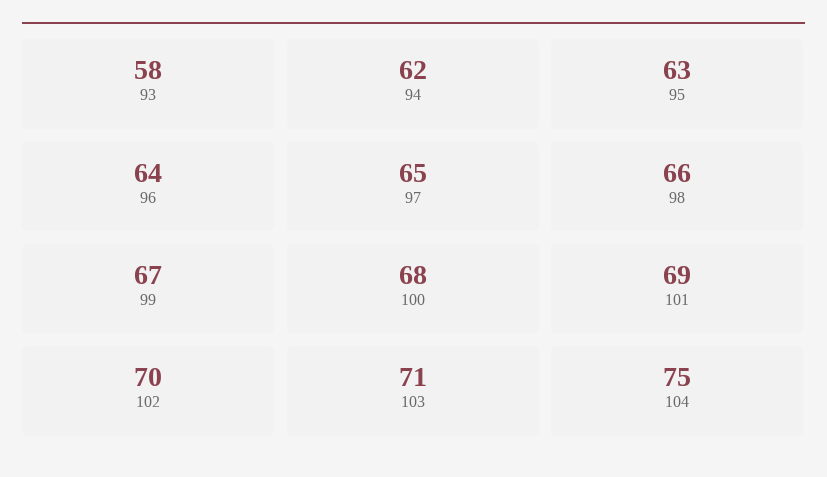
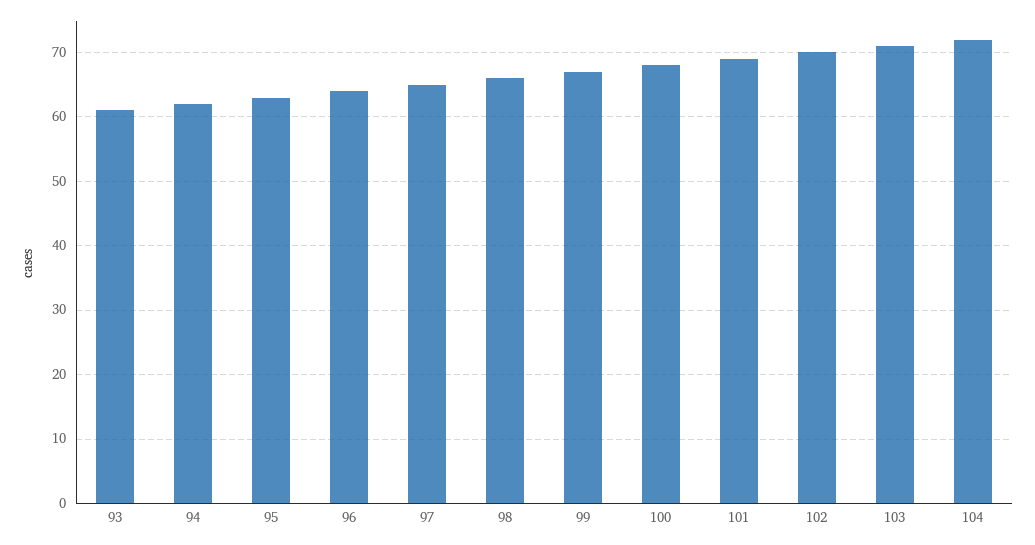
93: 58 -> 61
104: 75 -> 72

